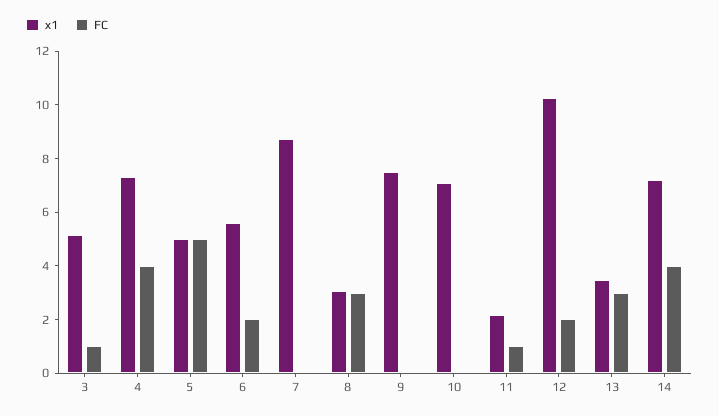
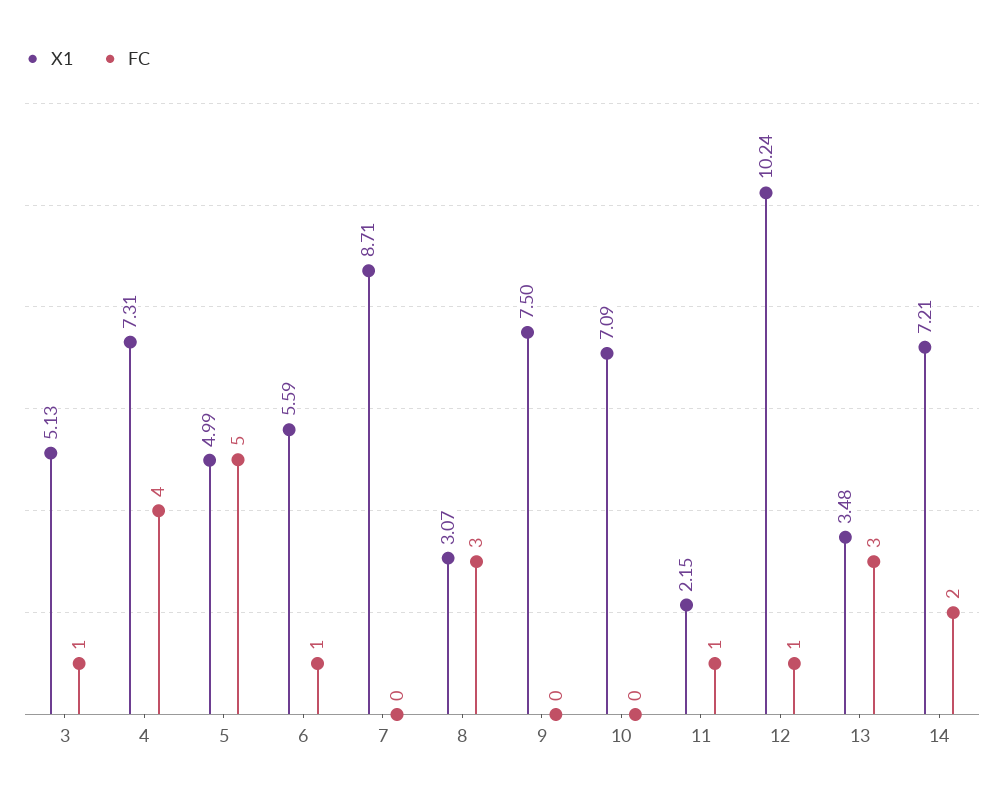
FC, 6: 2 -> 1
FC, 12: 2 -> 1
FC, 14: 4 -> 2

